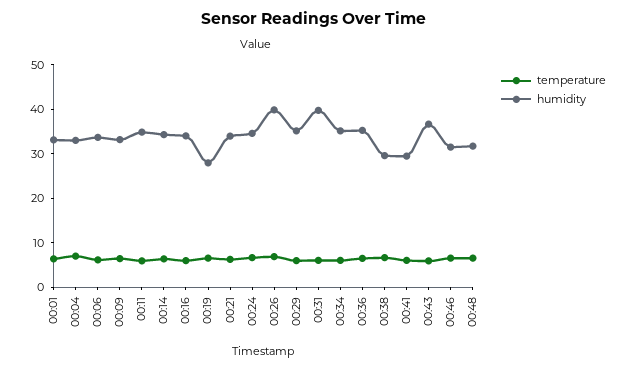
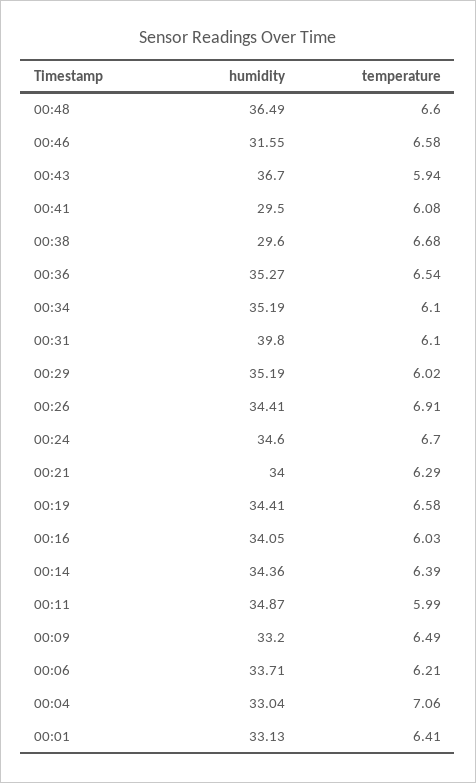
humidity, 00:19: 28 -> 34.41
humidity, 00:26: 40 -> 34.41
humidity, 00:48: 32 -> 36.49

